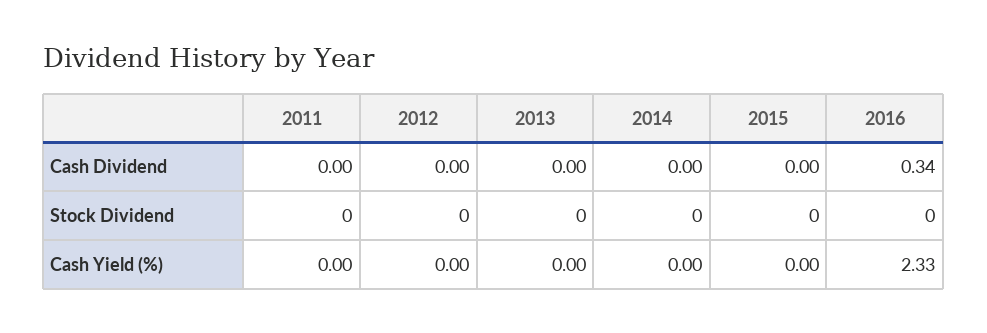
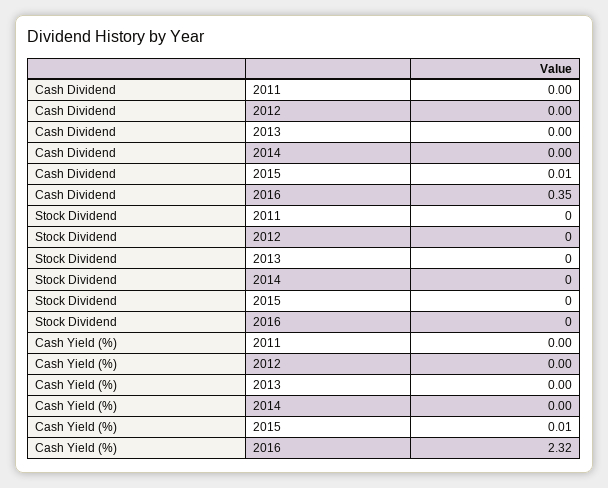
2015, Cash Dividend: 0 -> 0.01
2016, Cash Dividend: 0.34 -> 0.35
2015, Cash Yield (%): 0 -> 0.01
2016, Cash Yield (%): 2.33 -> 2.32

